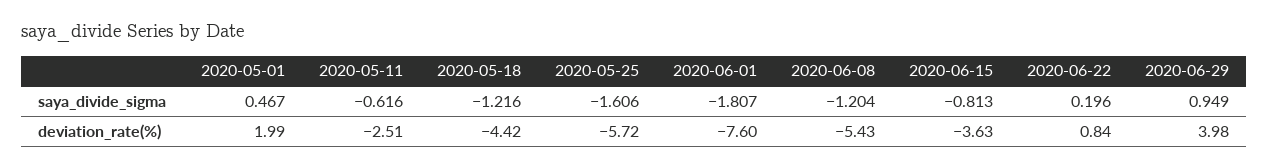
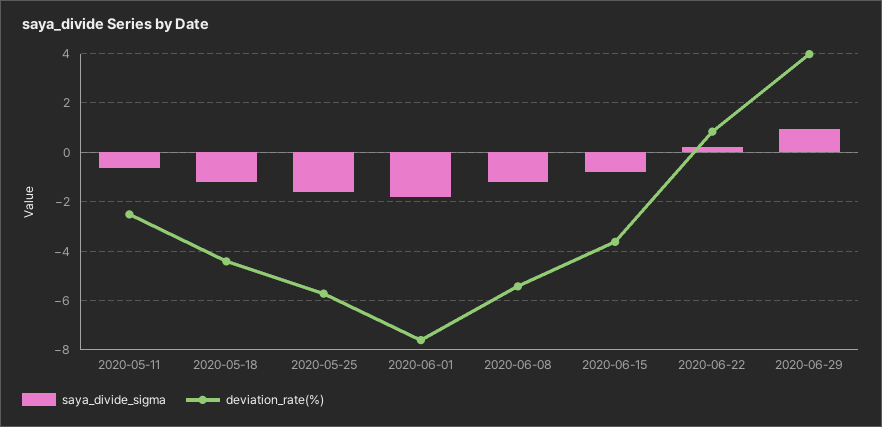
saya_divide_sigma, 2020-05-01: 0.467 -> none
deviation_rate(%), 2020-05-01: 1.99 -> none

